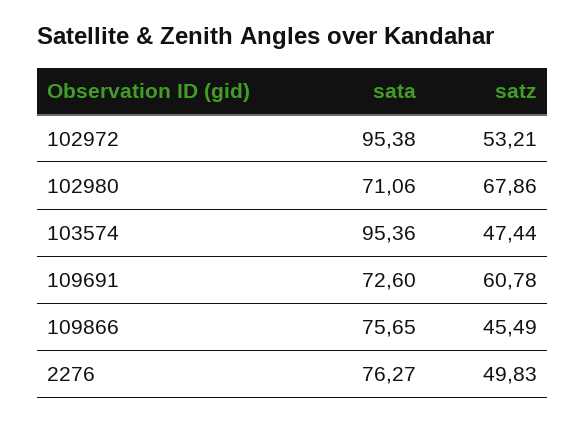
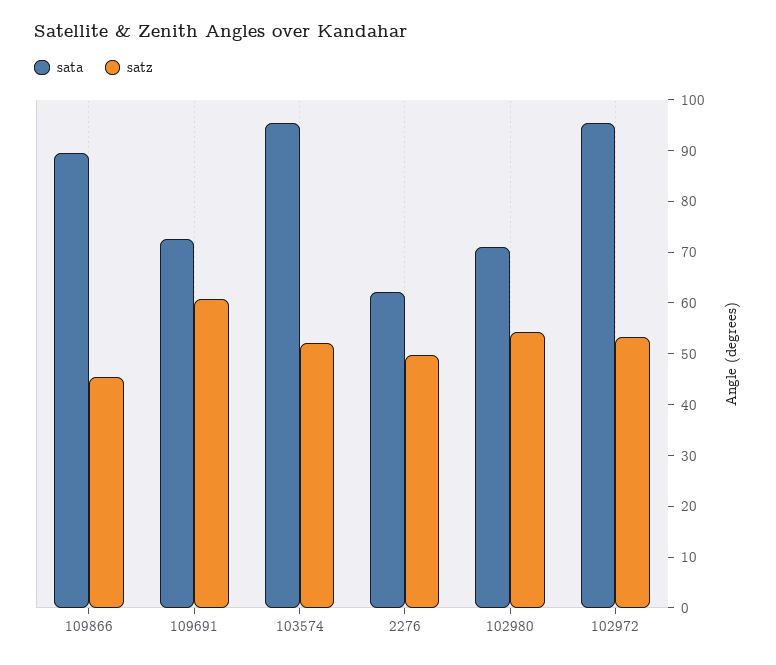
satz, 102980: 67.86 -> 54
satz, 103574: 47.44 -> 52
sata, 109866: 75.65 -> 90
sata, 2276: 76.27 -> 62

